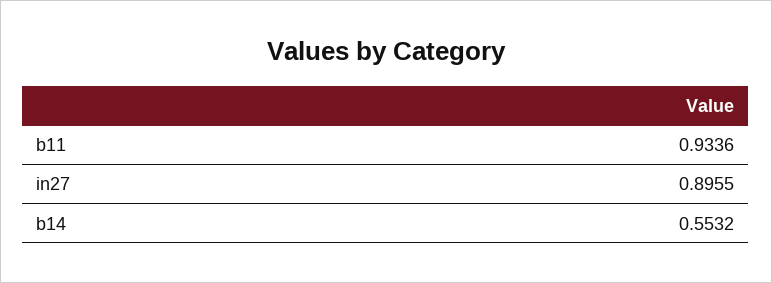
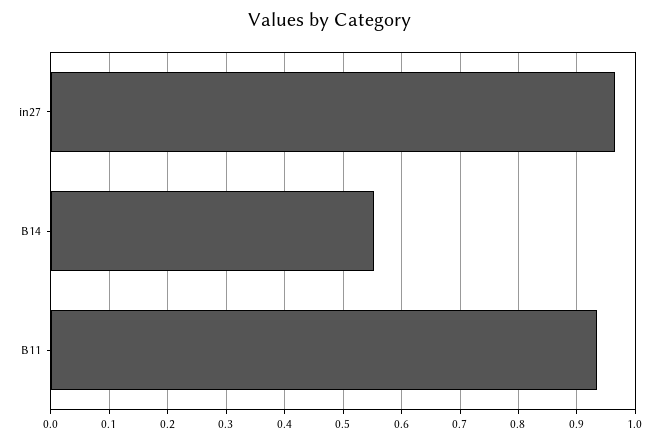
in27: 0.8955 -> 0.96

